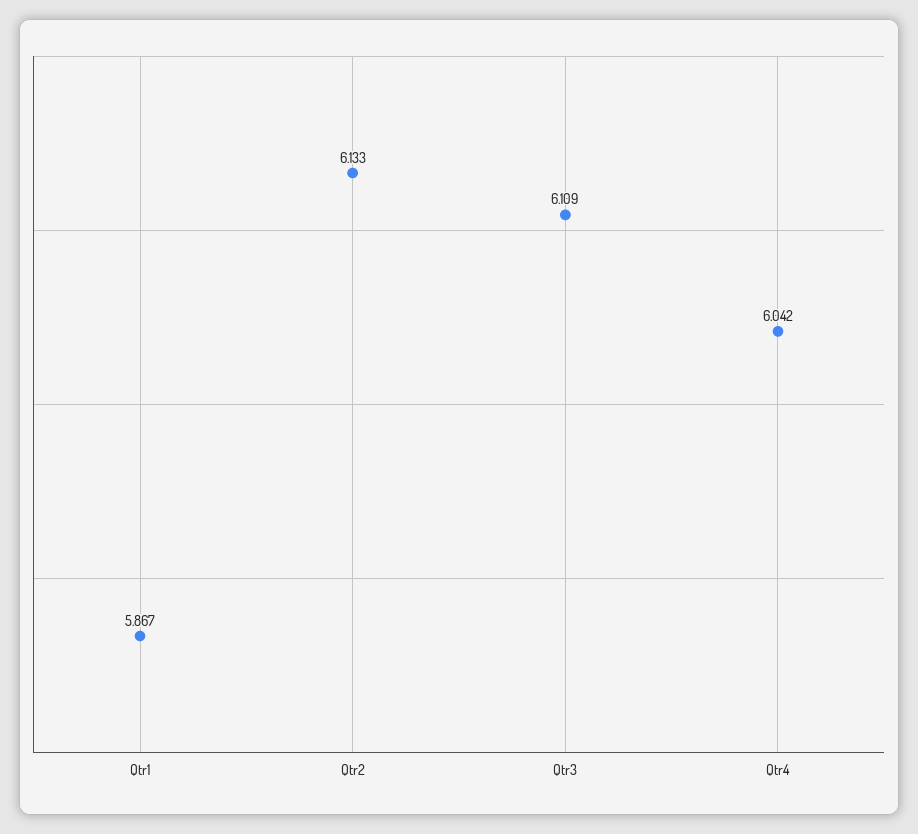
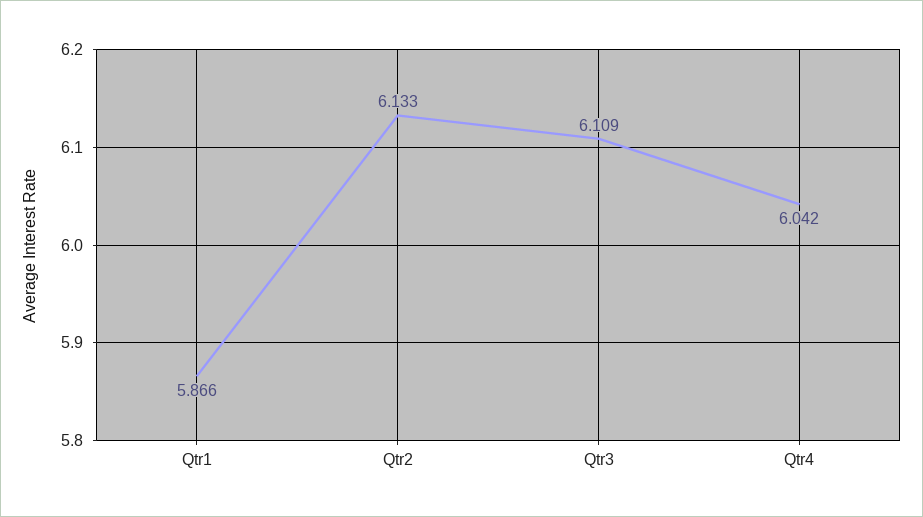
Qtr1: 5.867 -> 5.866

